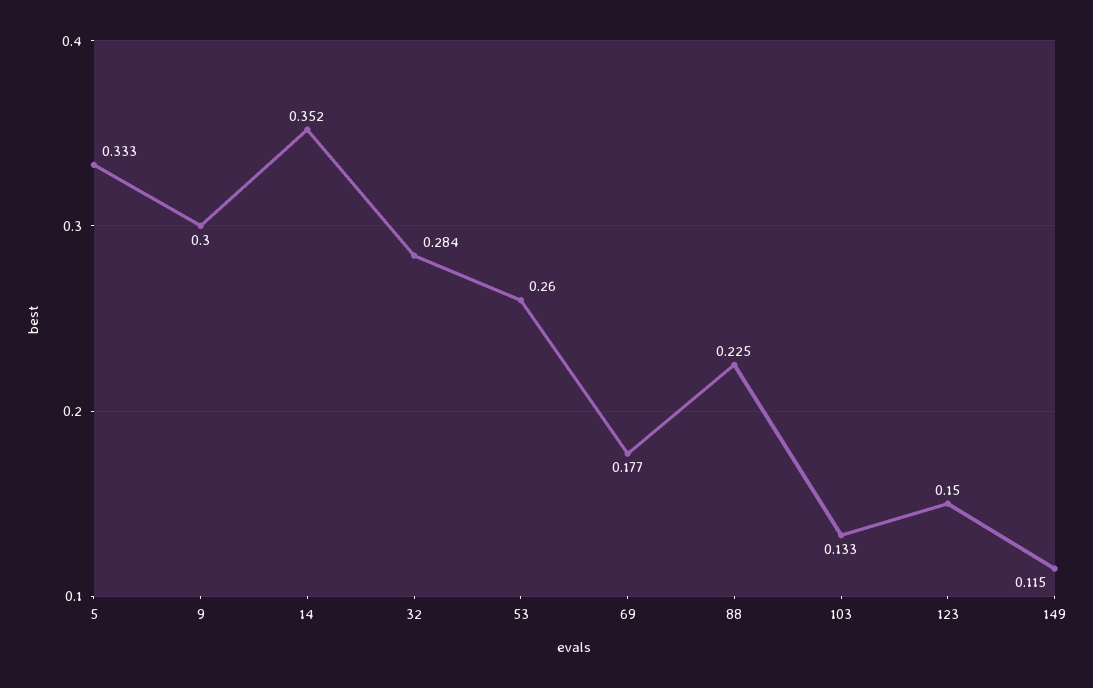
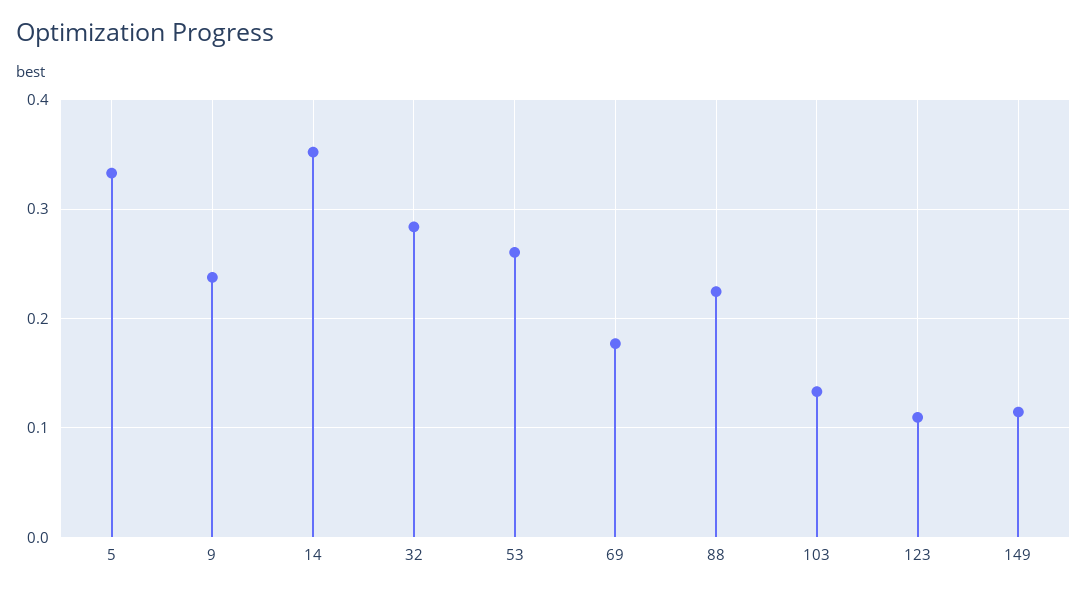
9: 0.3 -> 0.24
123: 0.15 -> 0.11

